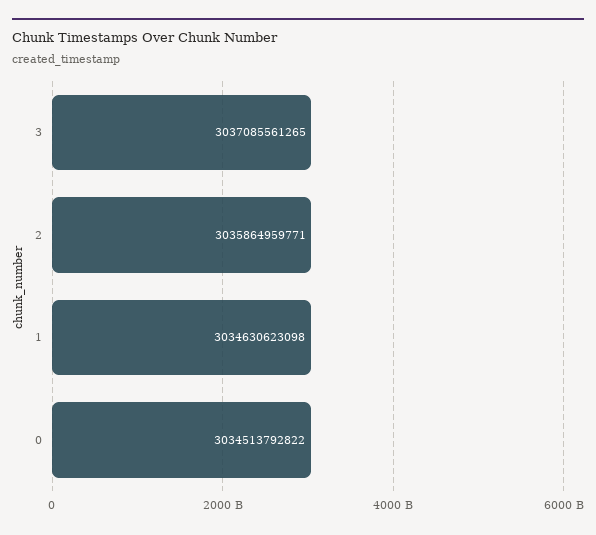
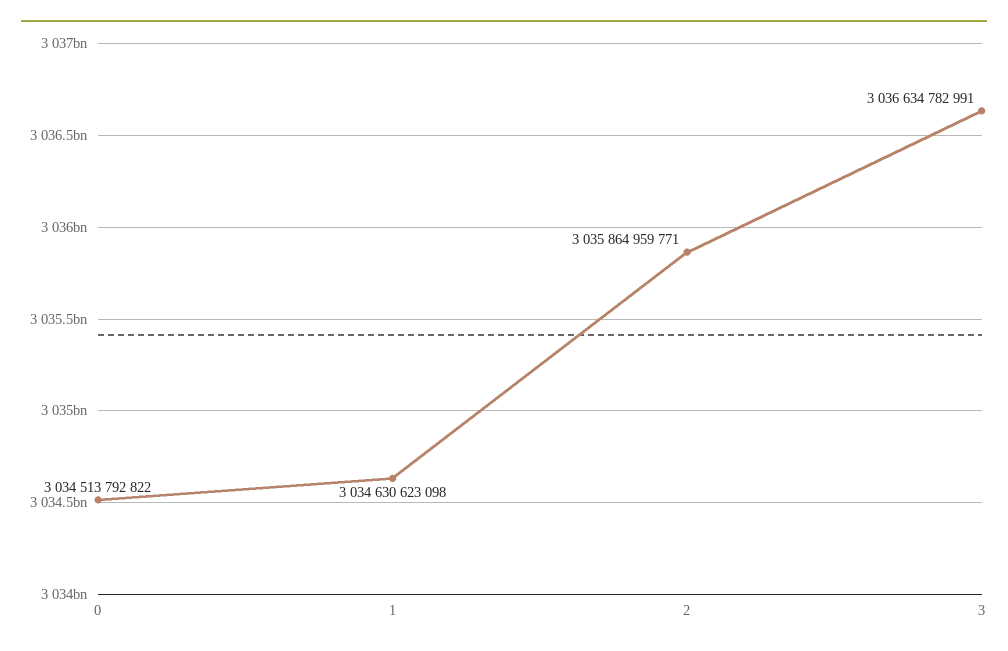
3: 3037085561265 -> 3036634782991

